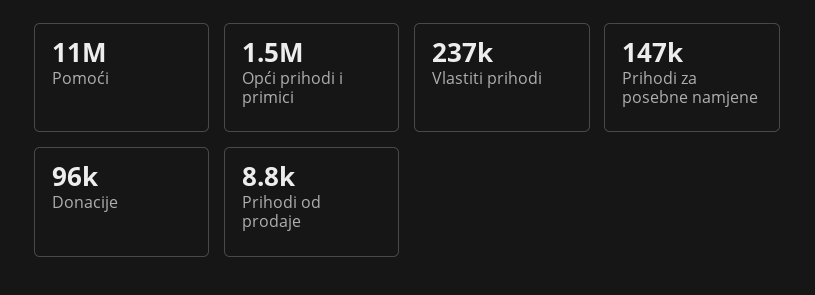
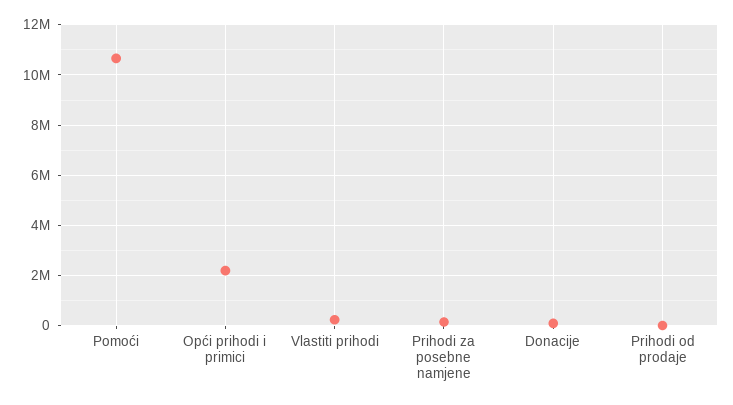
Opći prihodi i primici: 1500000 -> 2250000

